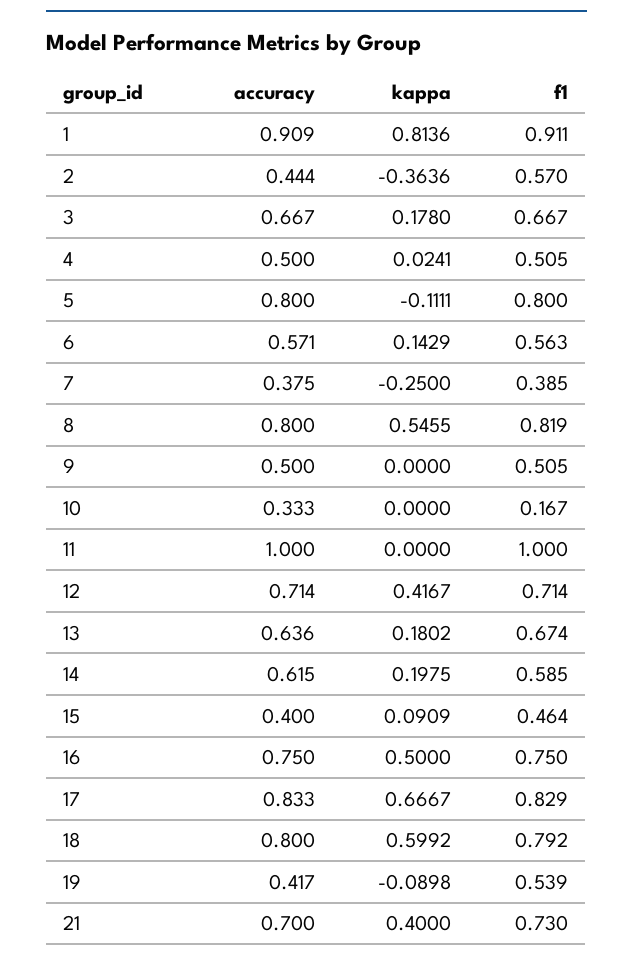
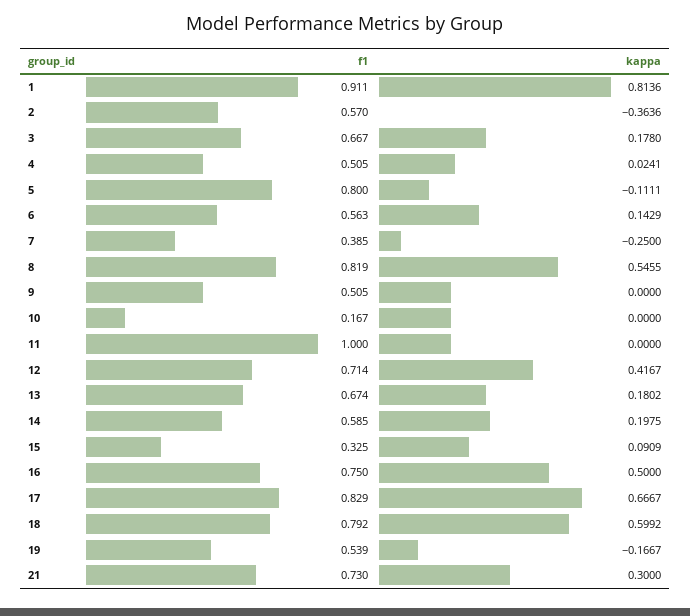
accuracy, 1: 0.909 -> none
accuracy, 2: 0.444 -> none
accuracy, 3: 0.667 -> none
accuracy, 4: 0.5 -> none
accuracy, 5: 0.8 -> none
accuracy, 6: 0.571 -> none
accuracy, 7: 0.375 -> none
accuracy, 8: 0.8 -> none
accuracy, 9: 0.5 -> none
accuracy, 10: 0.333 -> none
accuracy, 11: 1 -> none
accuracy, 12: 0.714 -> none
accuracy, 13: 0.636 -> none
accuracy, 14: 0.615 -> none
accuracy, 15: 0.4 -> none
f1, 15: 0.464 -> 0.325
accuracy, 16: 0.75 -> none
accuracy, 17: 0.833 -> none
accuracy, 18: 0.8 -> none
accuracy, 19: 0.417 -> none
kappa, 19: -0.0898 -> -0.1667
accuracy, 21: 0.7 -> none
kappa, 21: 0.4 -> 0.3

